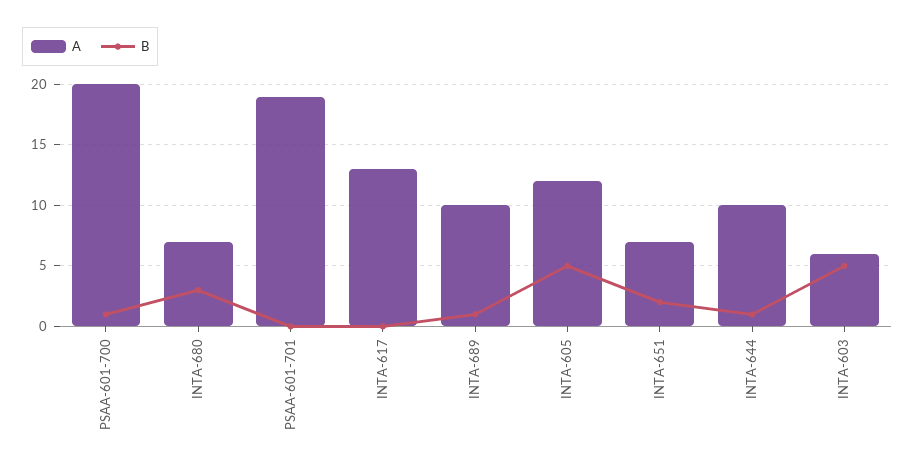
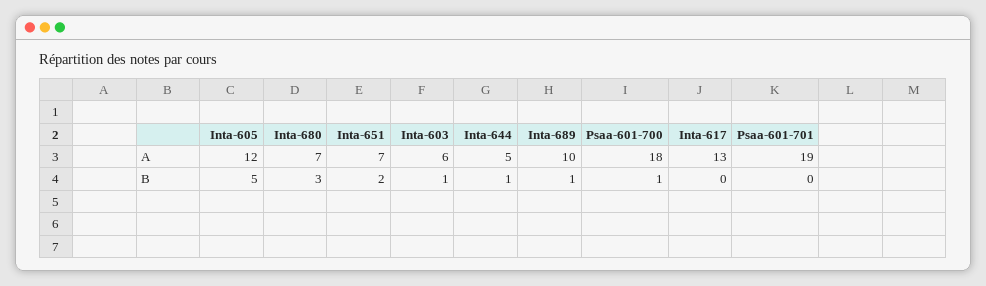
A, PSAA-601-700: 20 -> 18
A, INTA-644: 10 -> 5
B, INTA-603: 5 -> 1

